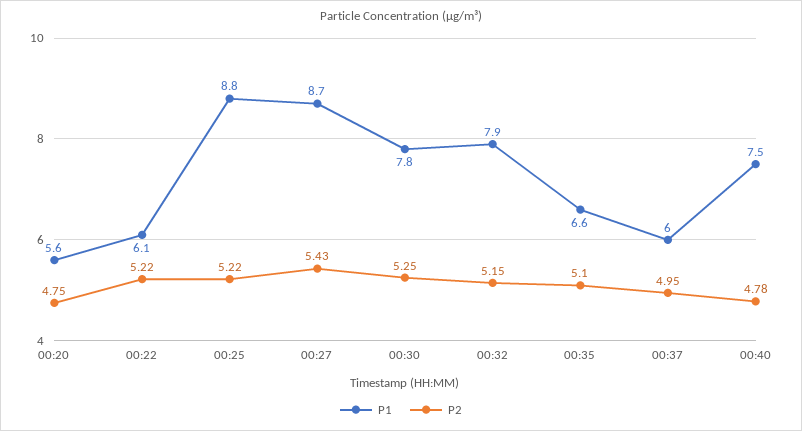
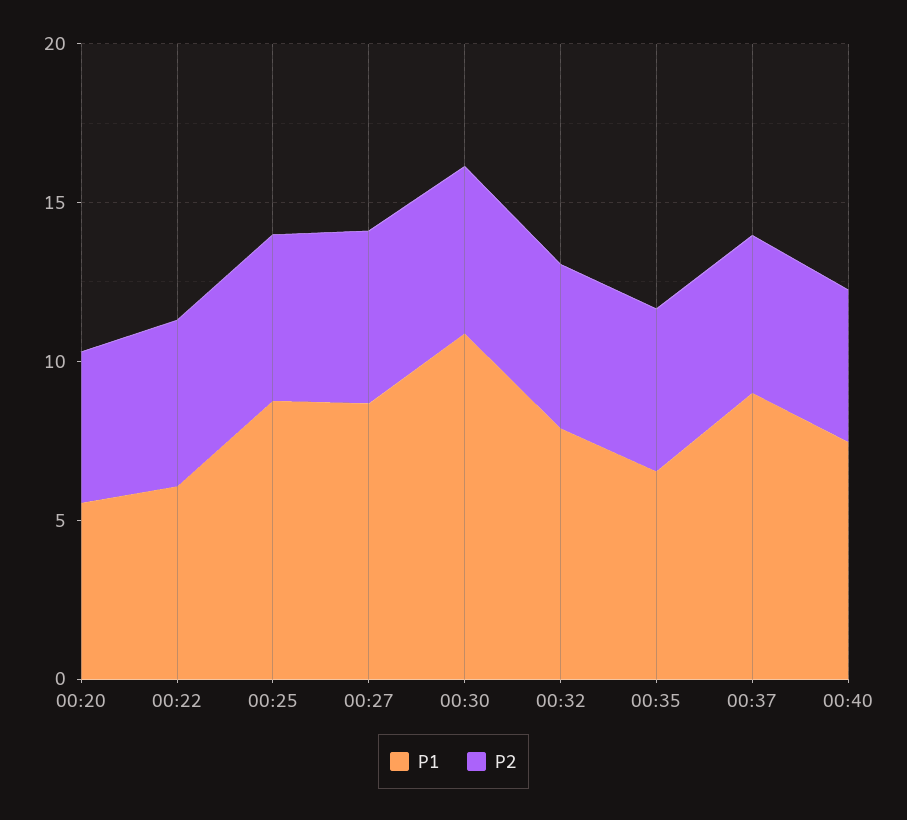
P1, 00:30: 7.8 -> 11
P1, 00:37: 6 -> 9

